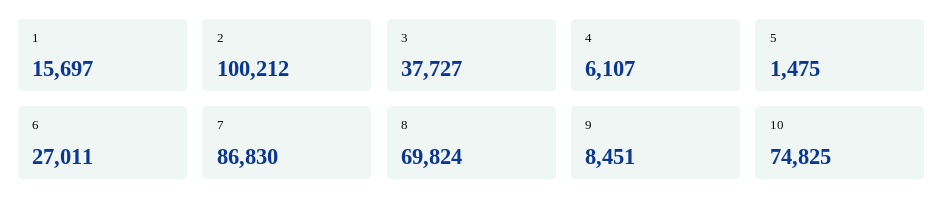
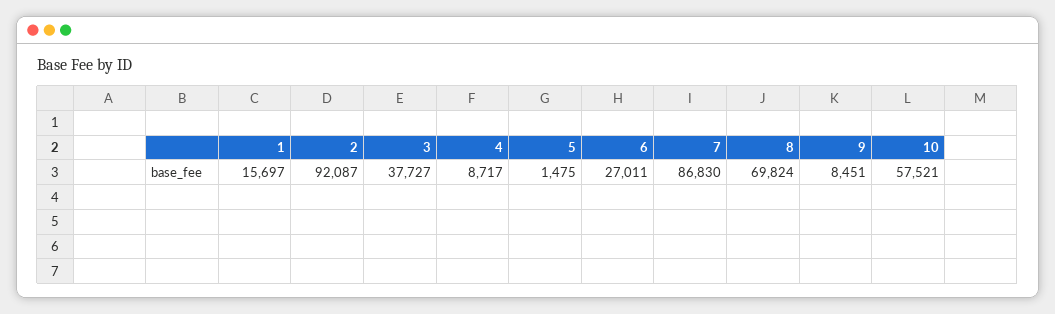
2: 100212 -> 92087
4: 6107 -> 8717
10: 74825 -> 57521

